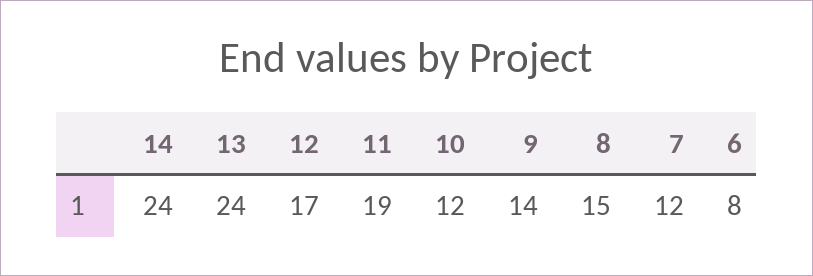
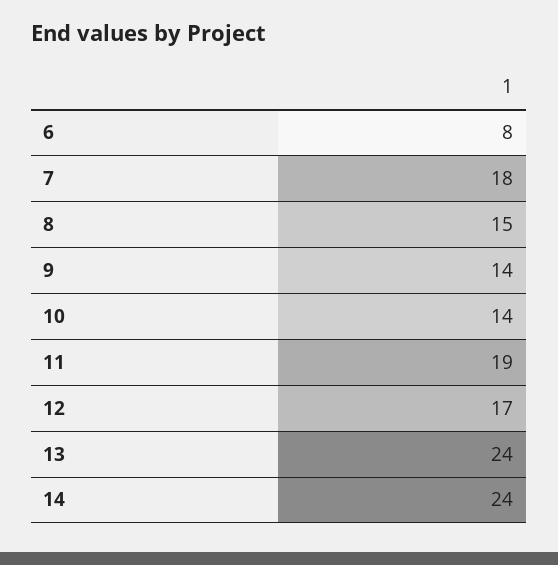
10: 12 -> 14
7: 12 -> 18

